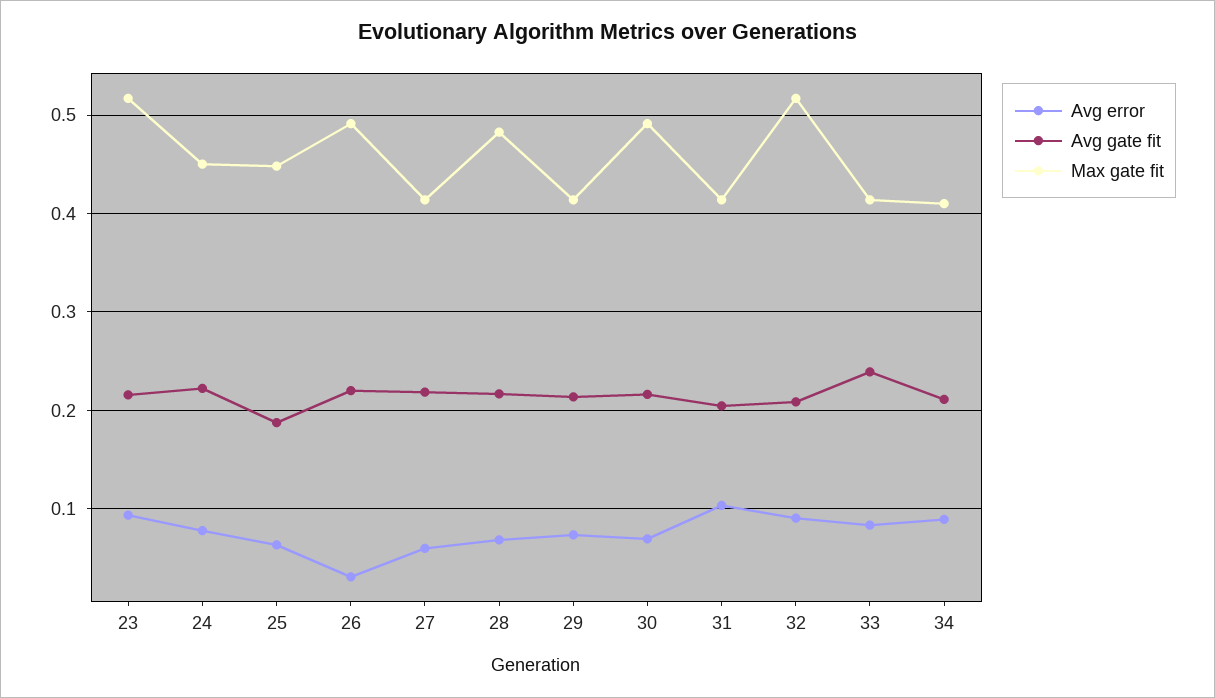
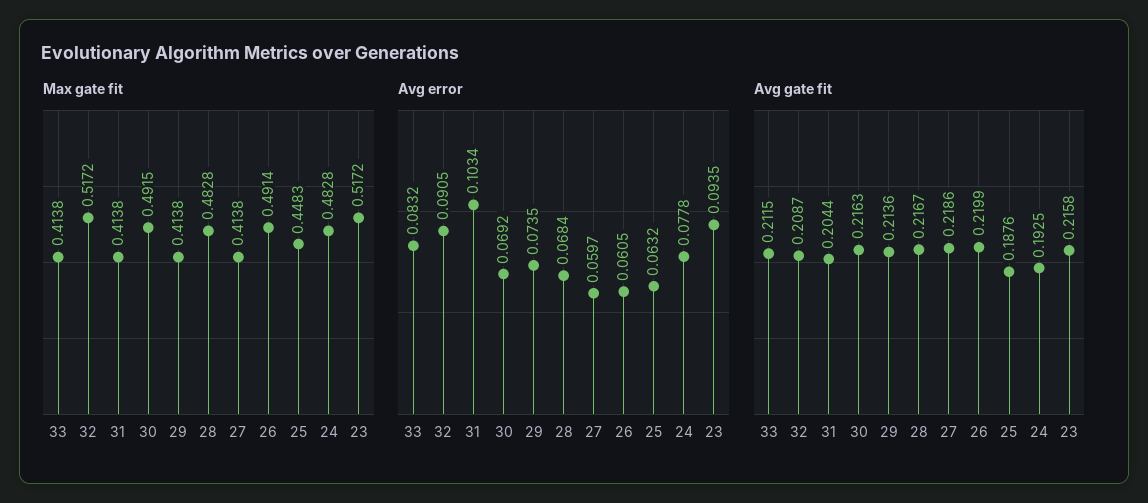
Avg gate fit, 24: 0.22 -> 0.1925
Max gate fit, 24: 0.45 -> 0.4828
Avg error, 26: 0.03 -> 0.0605
Avg gate fit, 33: 0.24 -> 0.2115
Avg error, 34: 0.09 -> none
Avg gate fit, 34: 0.21 -> none
Max gate fit, 34: 0.41 -> none

